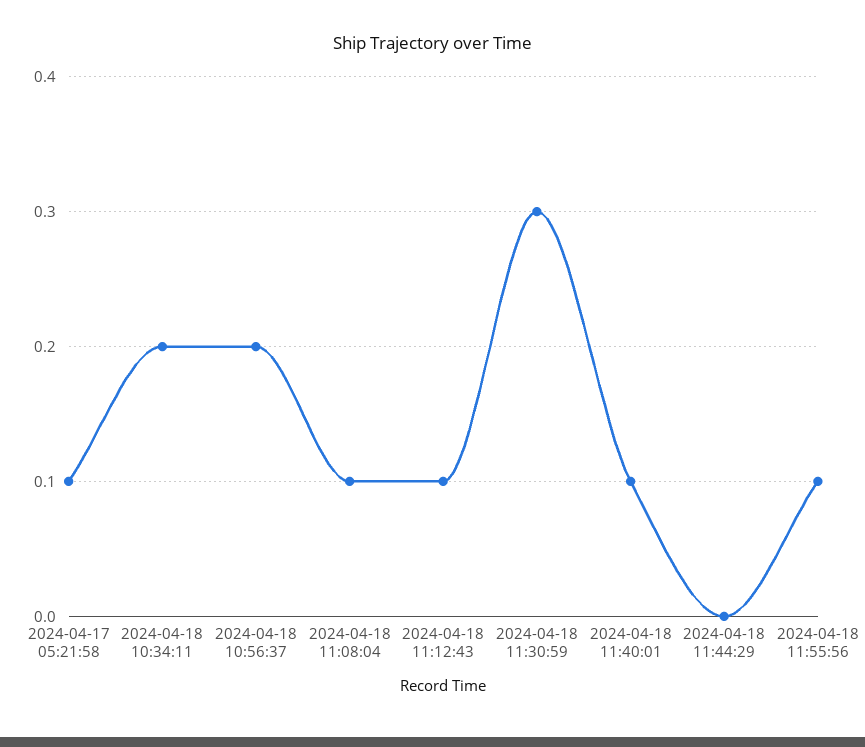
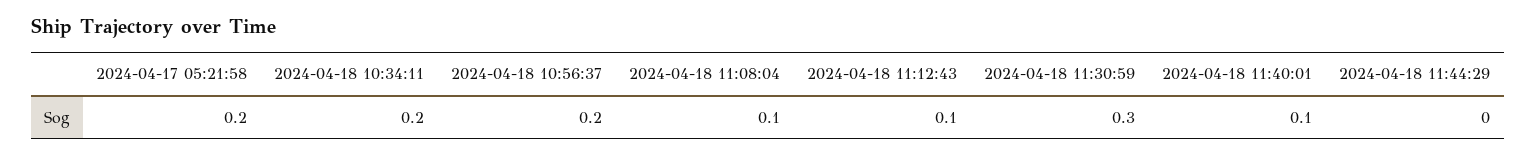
2024-04-17 05:21:58: 0.1 -> 0.2
2024-04-18 11:55:56: 0.1 -> none

